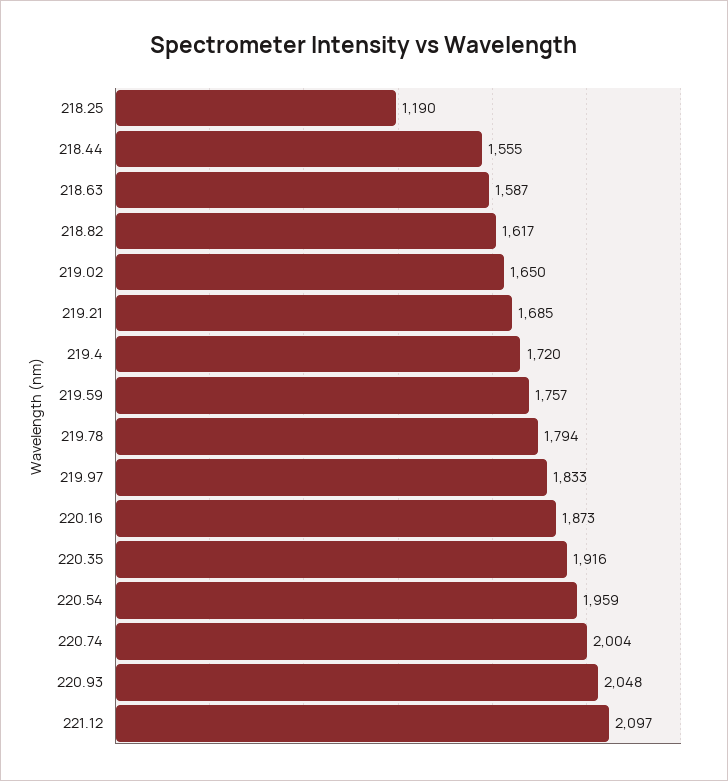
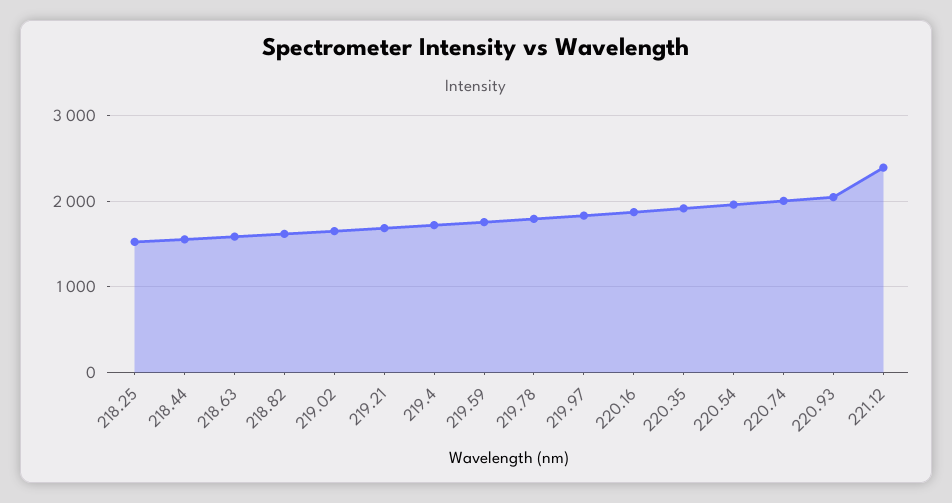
218.25: 1190 -> 1500
221.12: 2097 -> 2400

